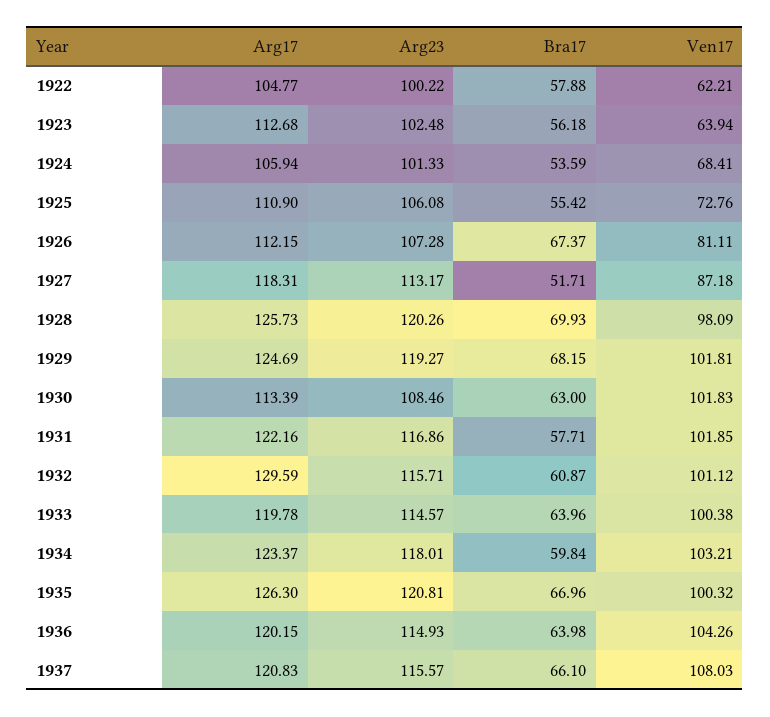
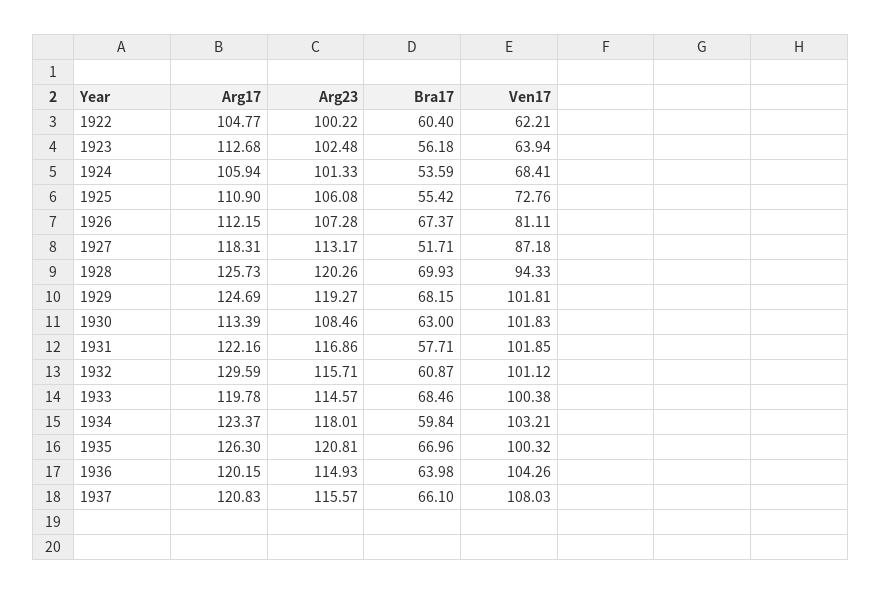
Bra17, 1922: 57.88 -> 60.4
Ven17, 1928: 98.09 -> 94.33
Bra17, 1933: 63.96 -> 68.46

